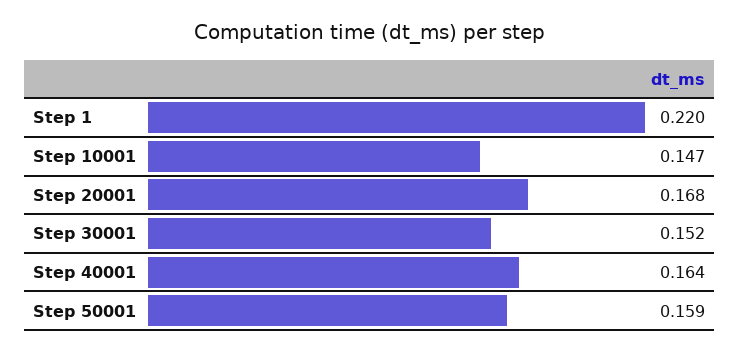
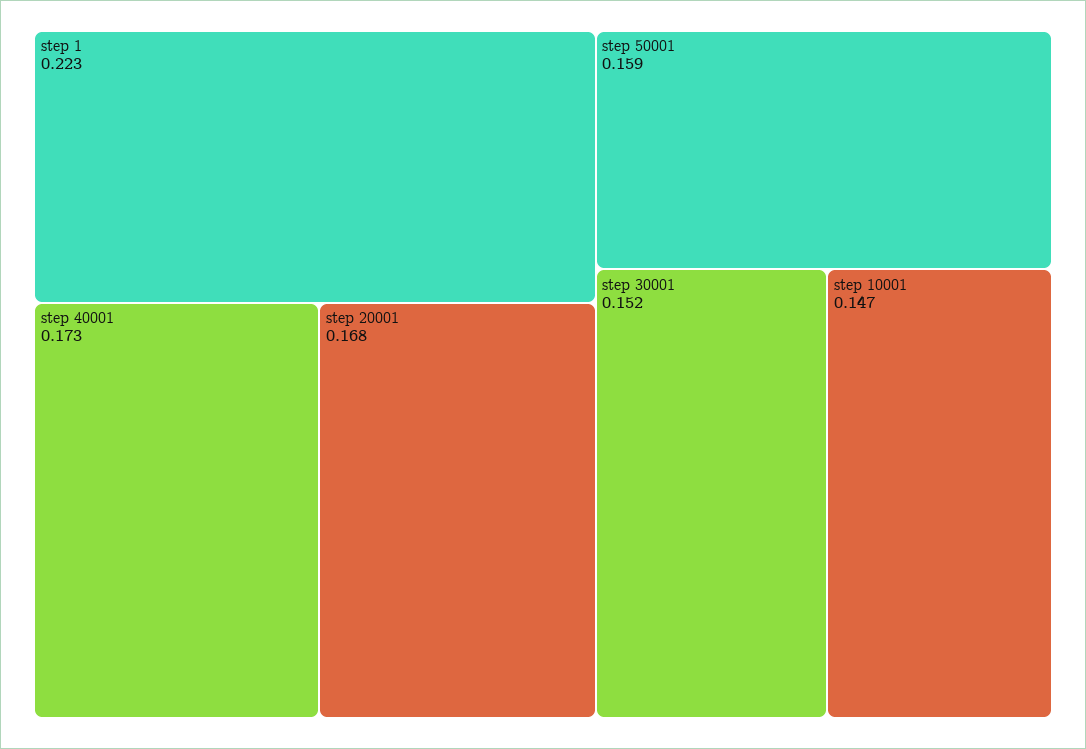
Step 1: 0.22 -> 0.223
Step 40001: 0.164 -> 0.173

